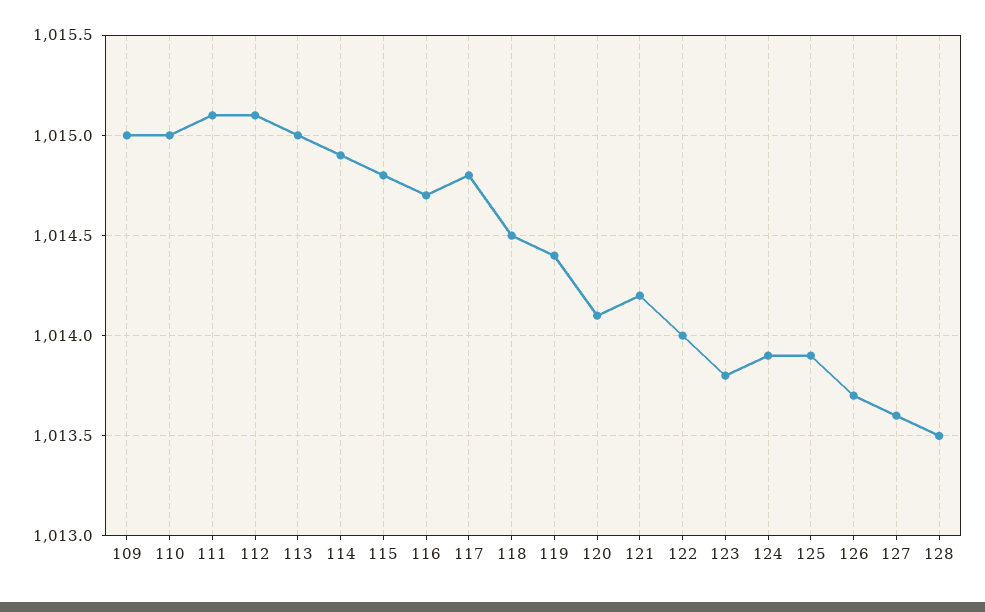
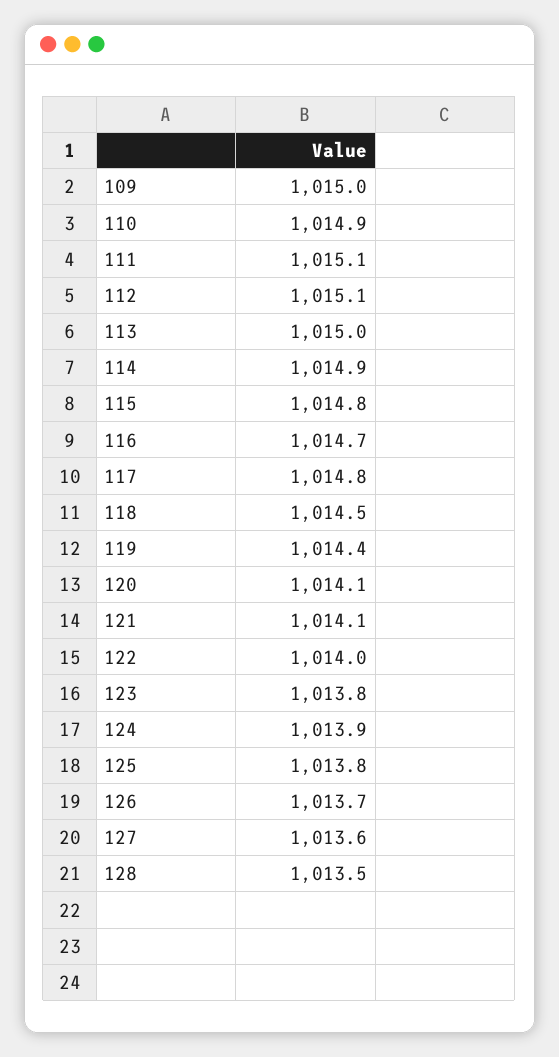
110: 1015 -> 1014.9
121: 1014.2 -> 1014.1
125: 1013.9 -> 1013.8

